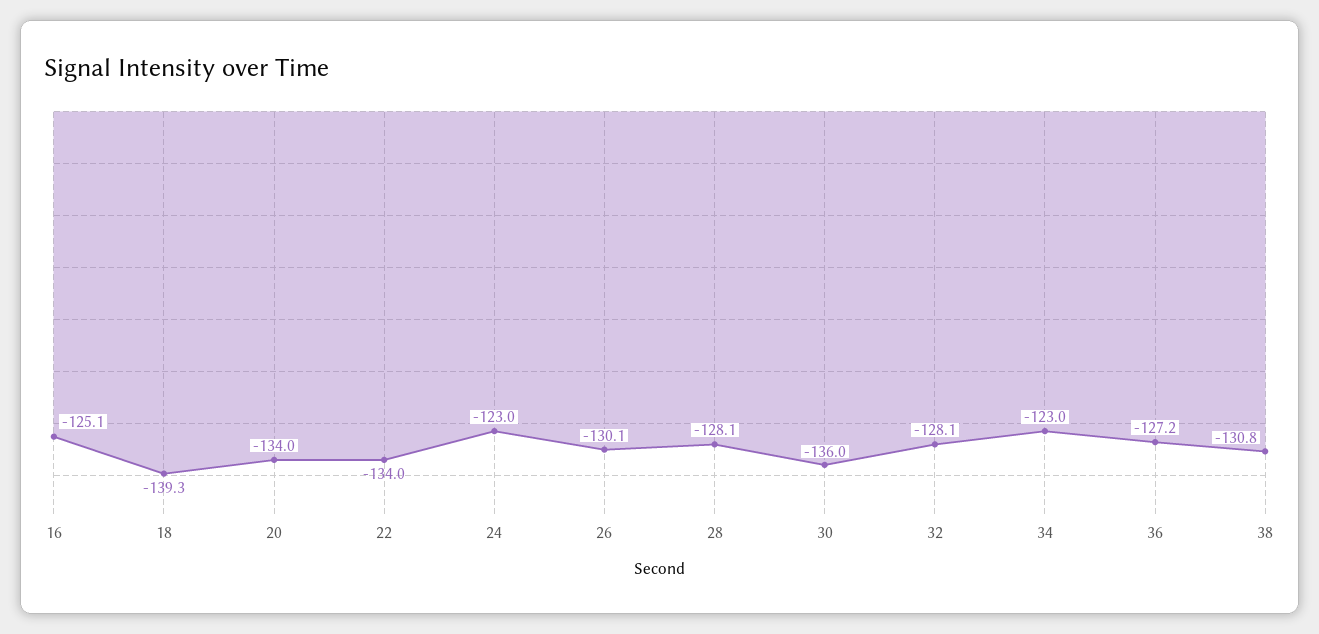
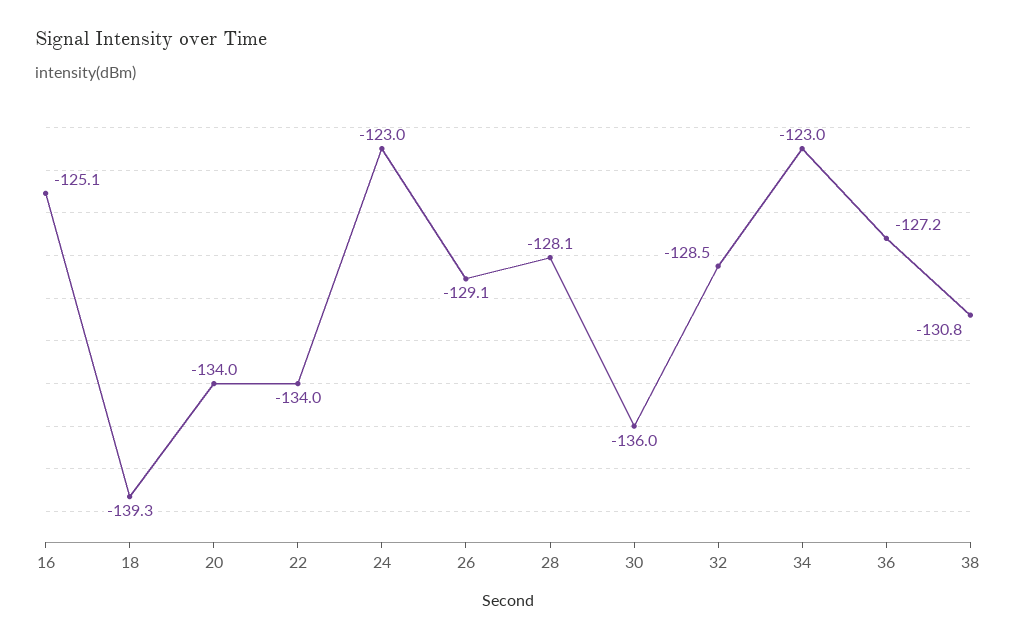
26: -130.1 -> -129.1
32: -128.1 -> -128.5

